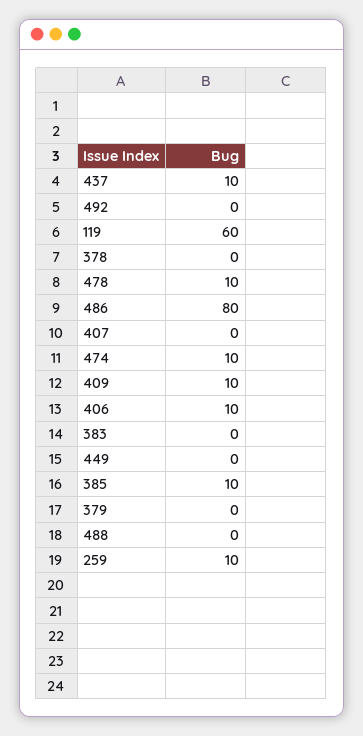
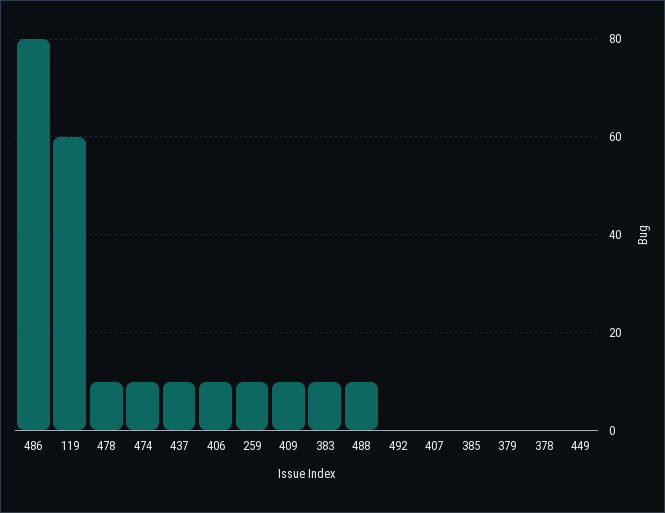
383: 0 -> 10
385: 10 -> 0
488: 0 -> 10

